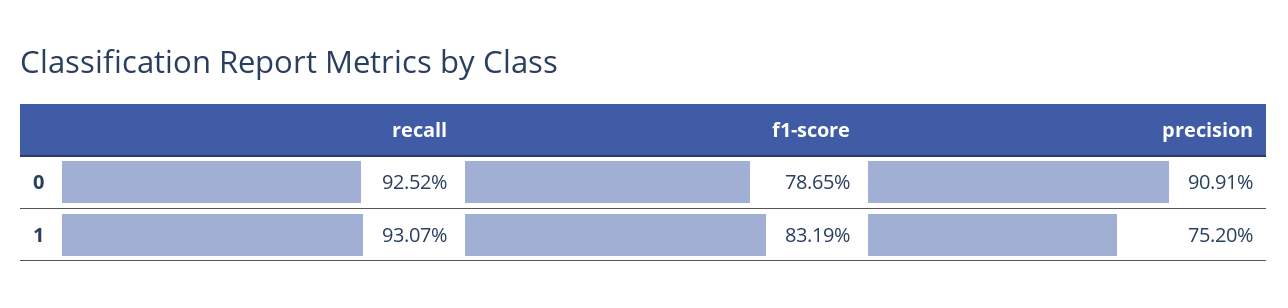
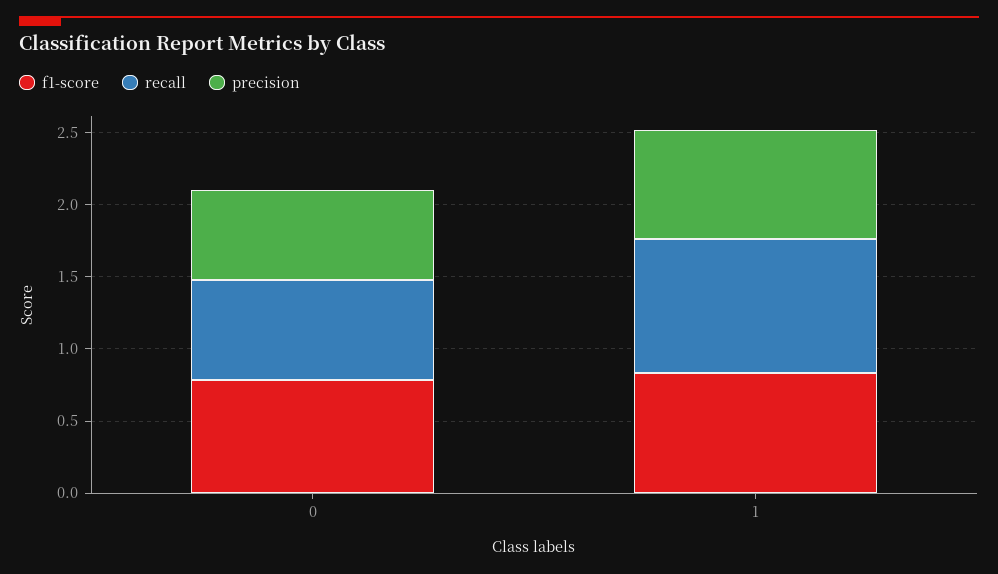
recall, 0: 0.9252 -> 0.7
precision, 0: 0.9091 -> 0.6

